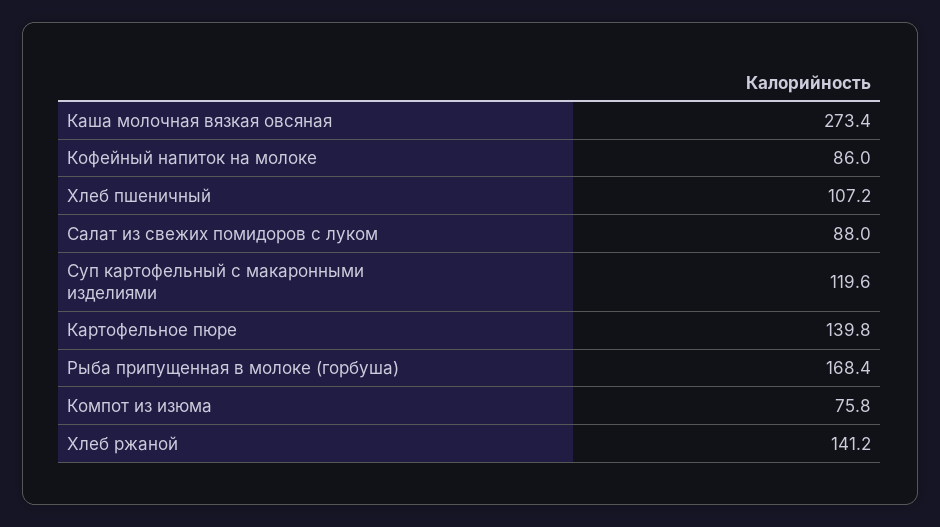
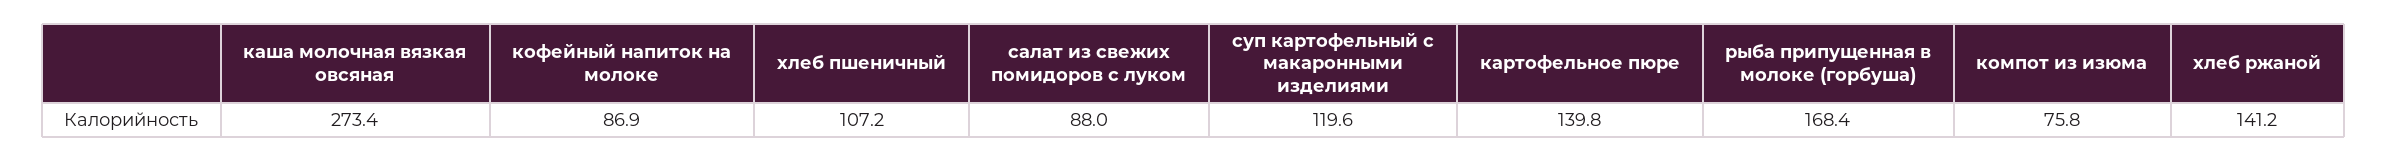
Кофейный напиток на молоке: 86 -> 86.9

